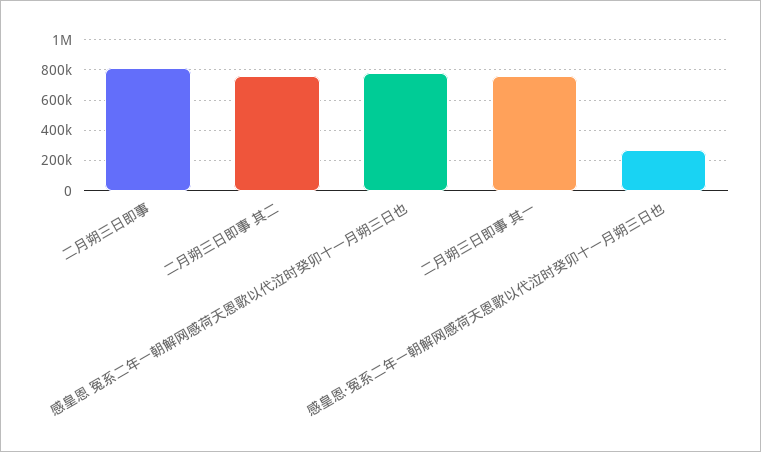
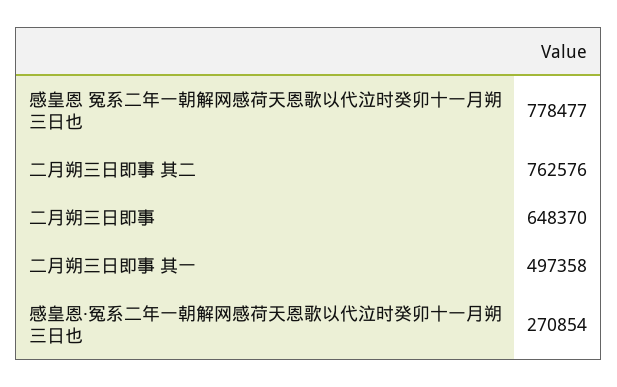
二月朔三日即事: 800000 -> 648370
二月朔三日即事 其一: 750000 -> 497358

